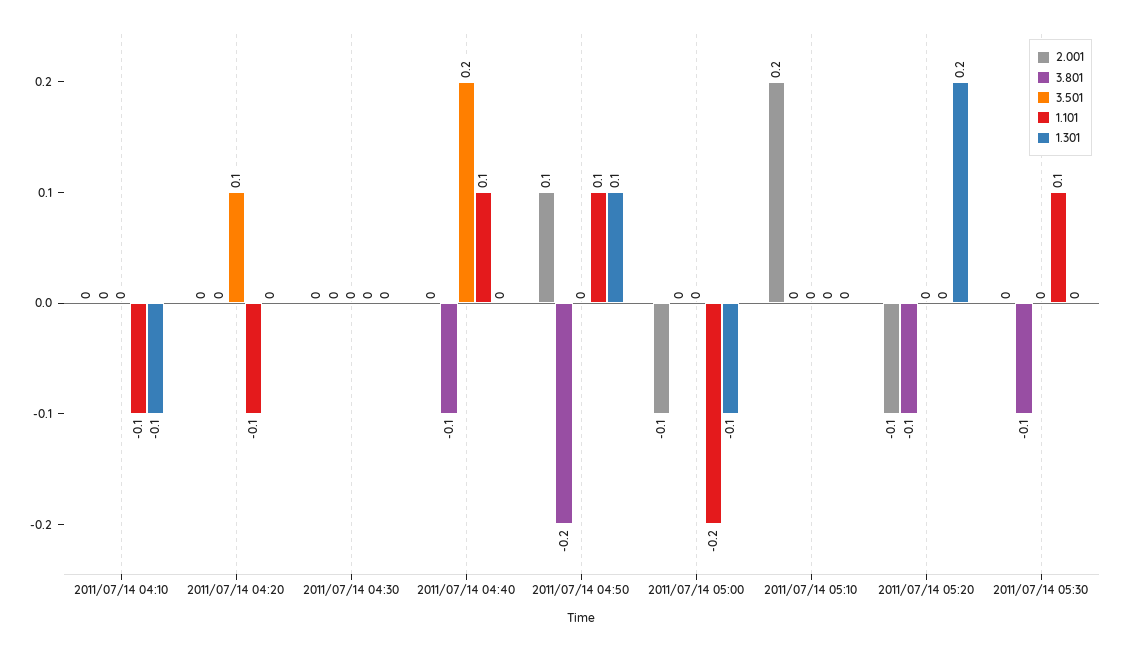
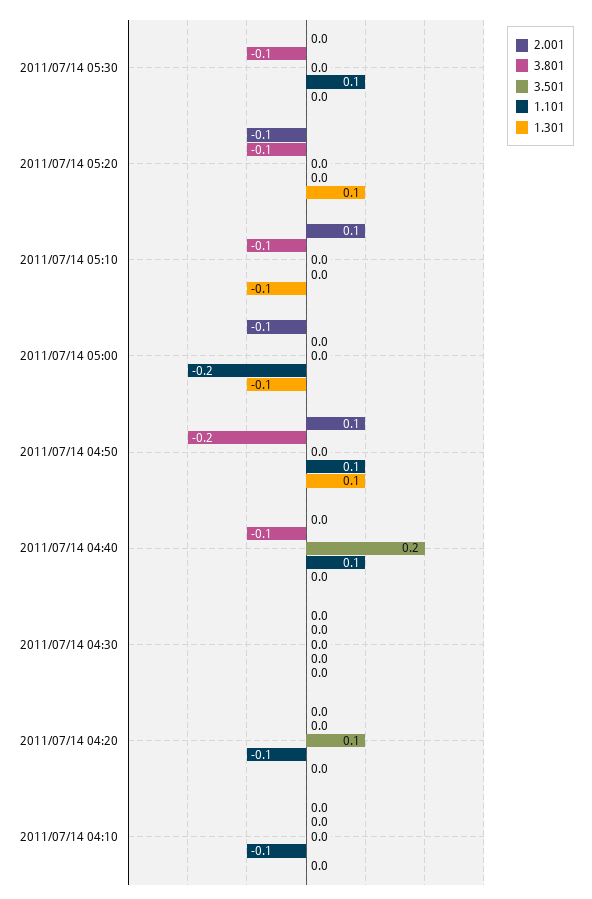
1.301, 2011/07/14 04:10: -0.1 -> 0
2.001, 2011/07/14 05:10: 0.2 -> 0.1
3.801, 2011/07/14 05:10: 0 -> -0.1
1.301, 2011/07/14 05:10: 0 -> -0.1
1.301, 2011/07/14 05:20: 0.2 -> 0.1

